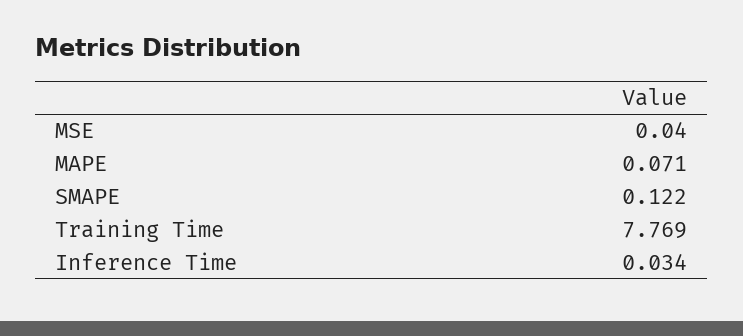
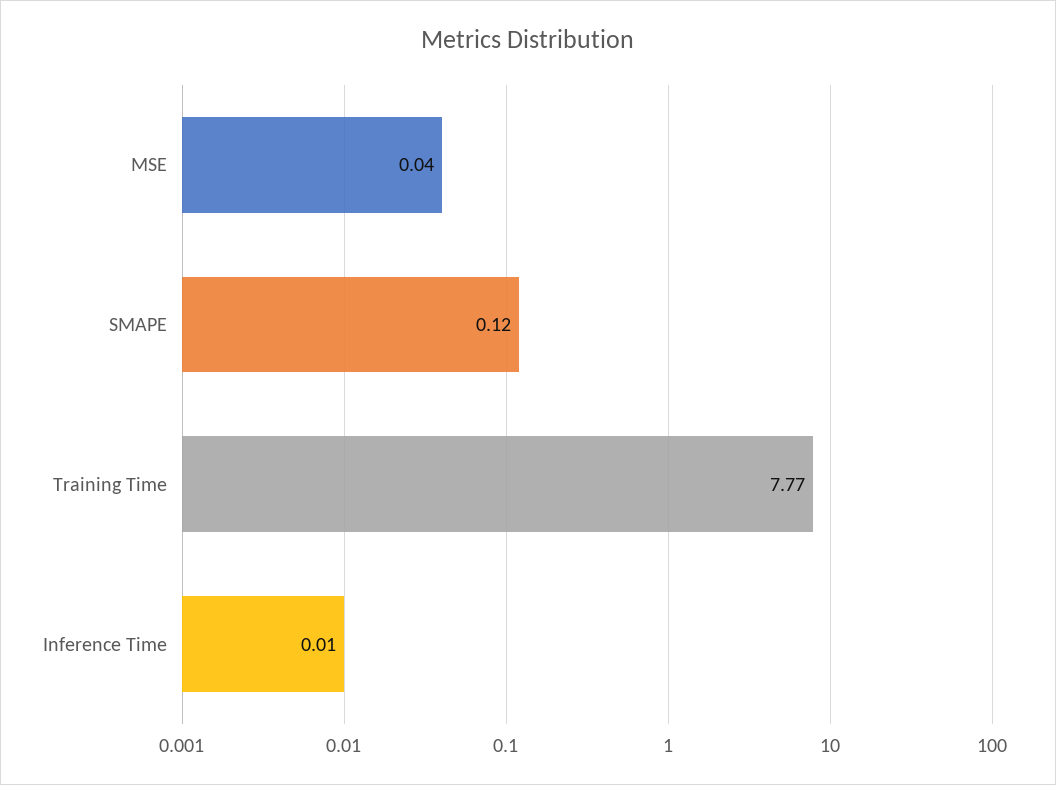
MAPE: 0.071 -> none
Inference Time: 0.034 -> 0.01

